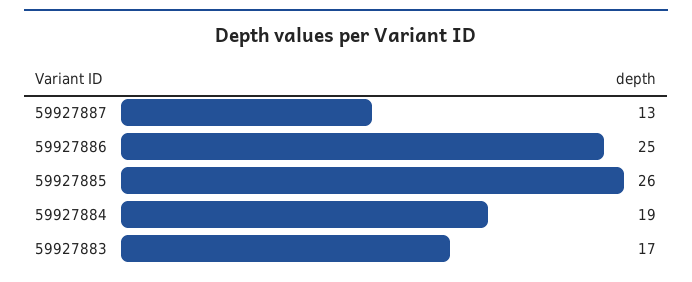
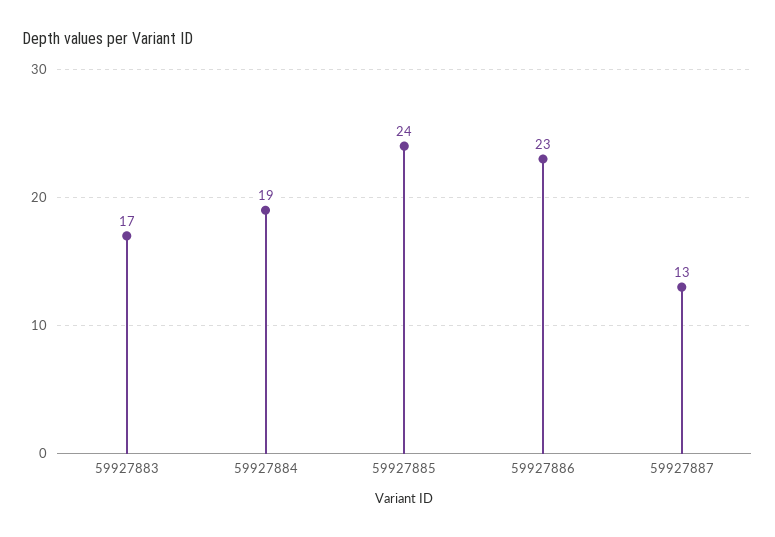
59927886: 25 -> 23
59927885: 26 -> 24

